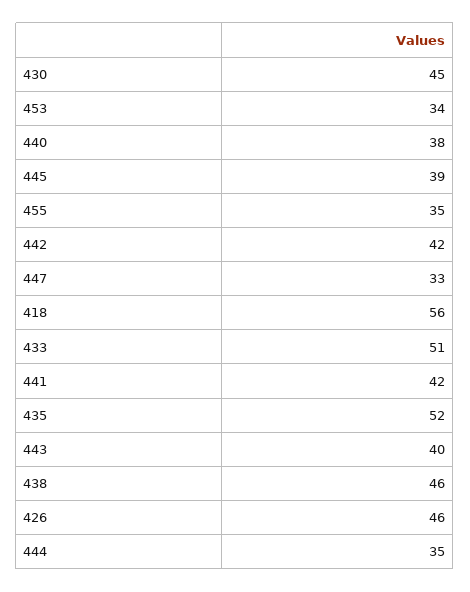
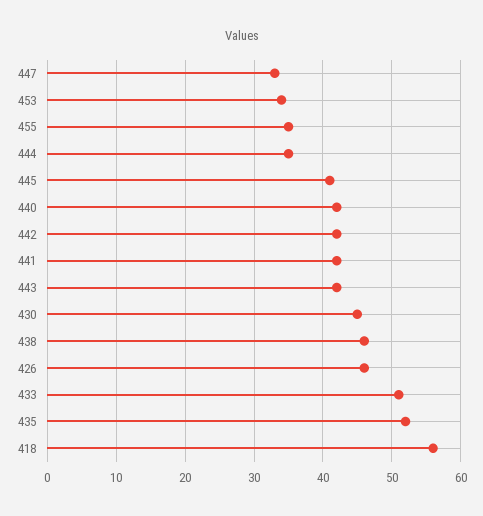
440: 38 -> 42
445: 39 -> 41
443: 40 -> 42

